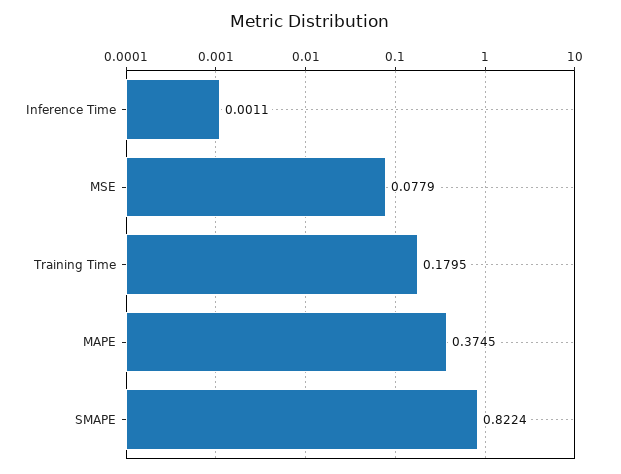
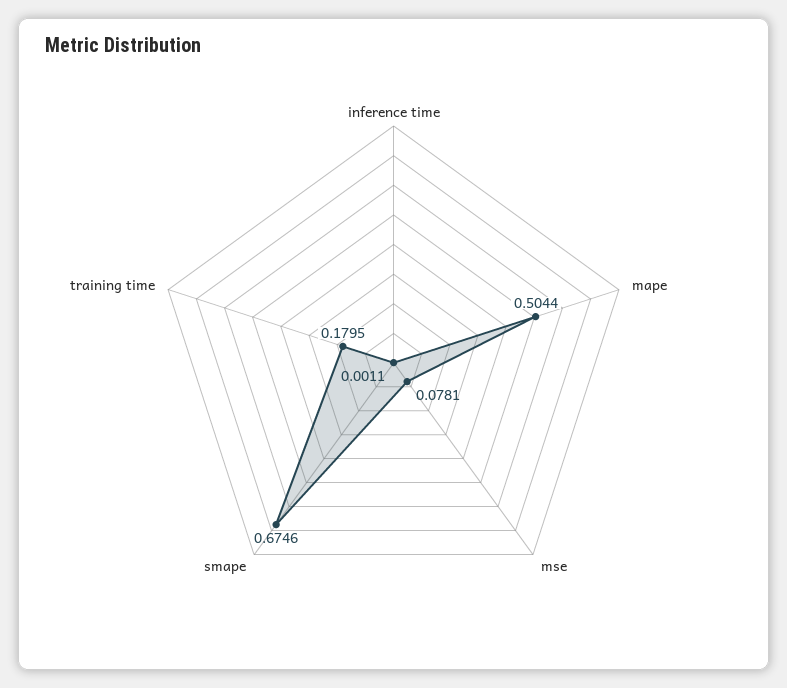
MSE: 0.0779 -> 0.0781
MAPE: 0.3745 -> 0.5044
SMAPE: 0.8224 -> 0.6746

